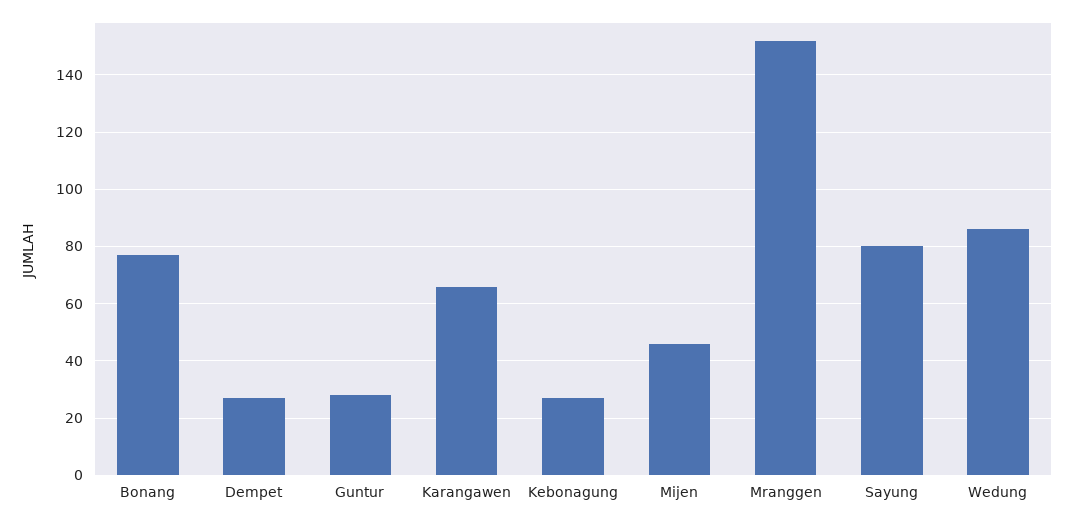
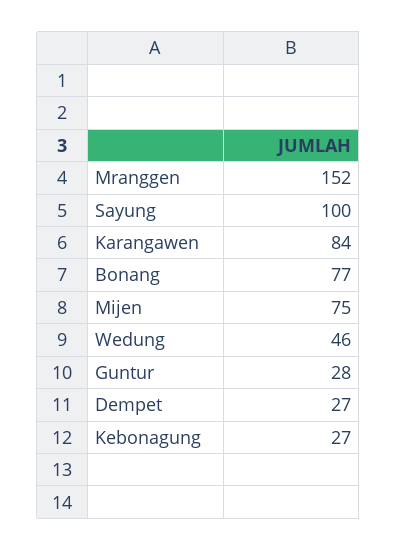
Karangawen: 65 -> 84
Mijen: 45 -> 75
Sayung: 80 -> 100
Wedung: 85 -> 46

